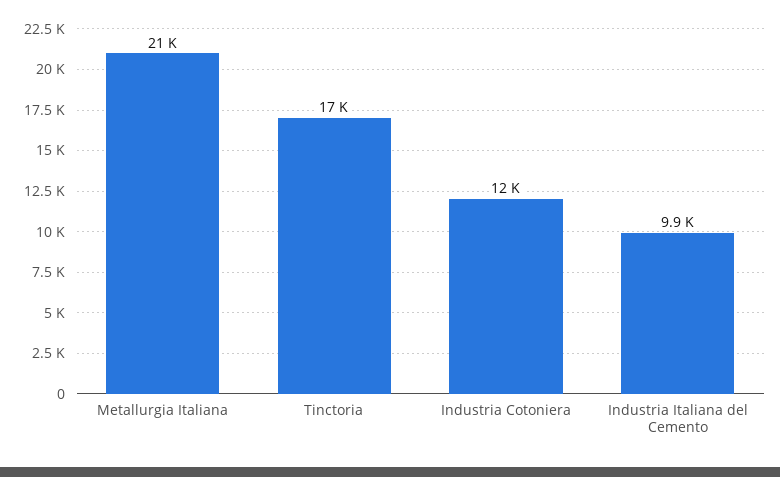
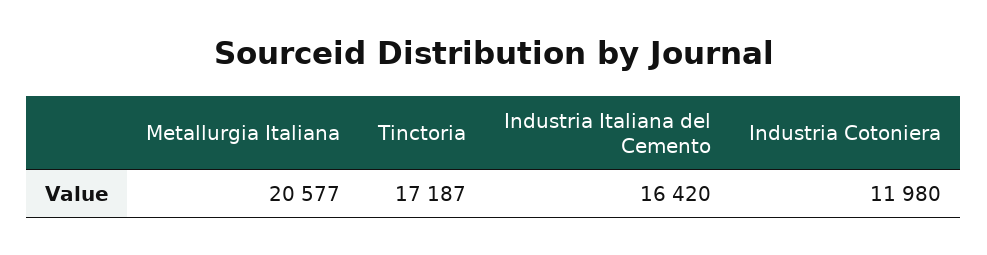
Industria Italiana del Cemento: 9900 -> 16420

